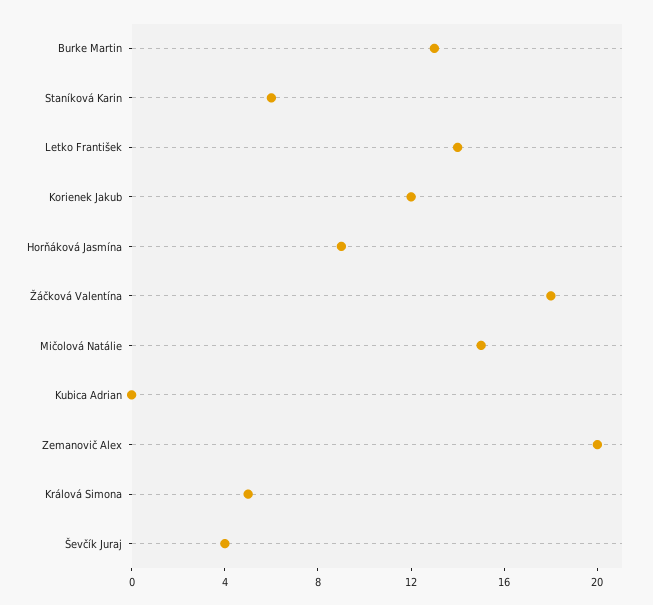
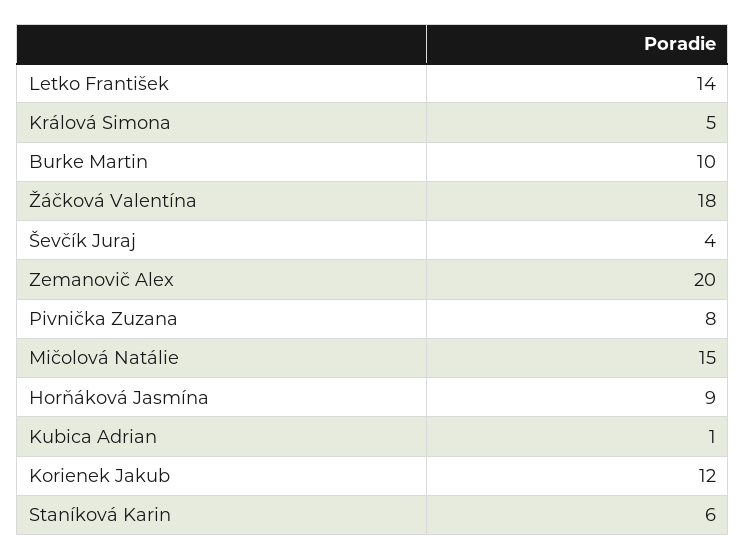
Burke Martin: 13 -> 10
Kubica Adrian: 0 -> 1
Pivnička Zuzana: none -> 8

